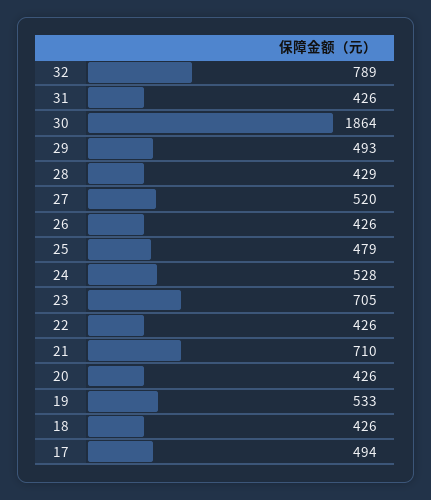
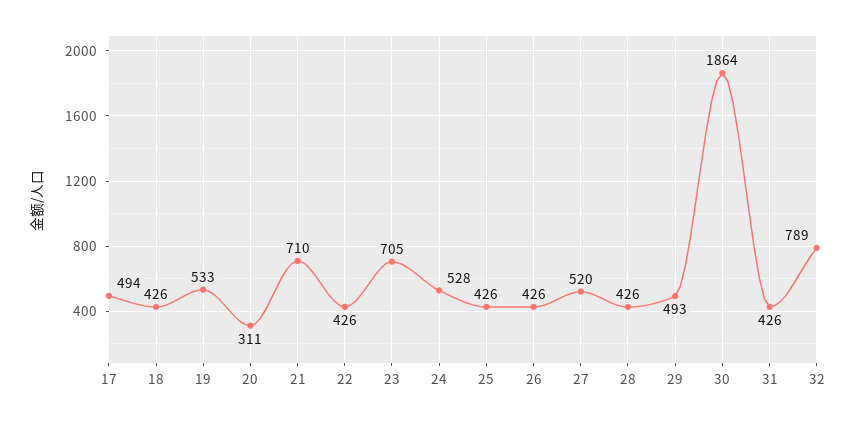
28: 429 -> 426
25: 479 -> 426
20: 426 -> 311

